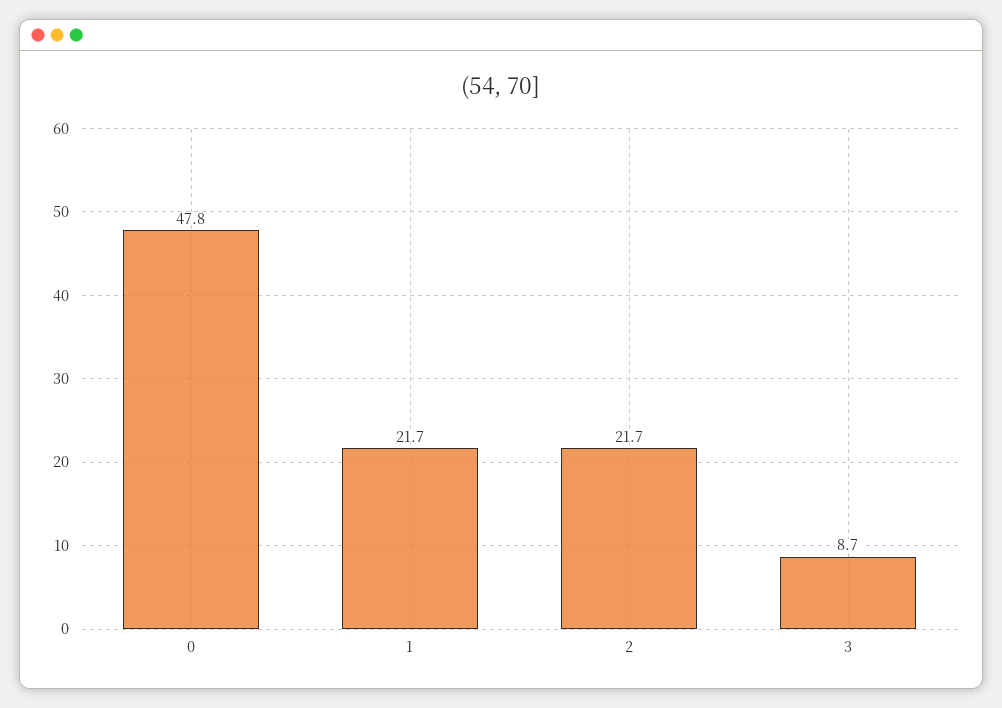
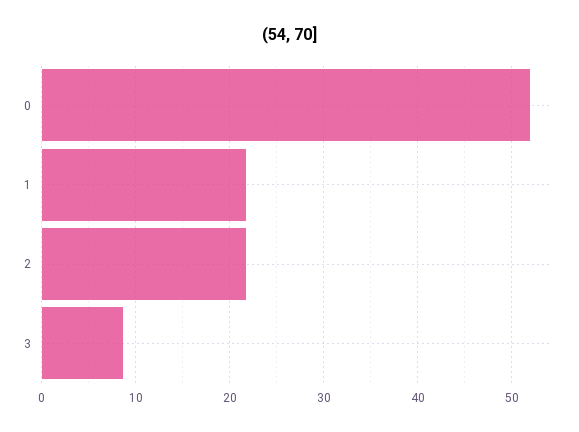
0: 47.8 -> 52

